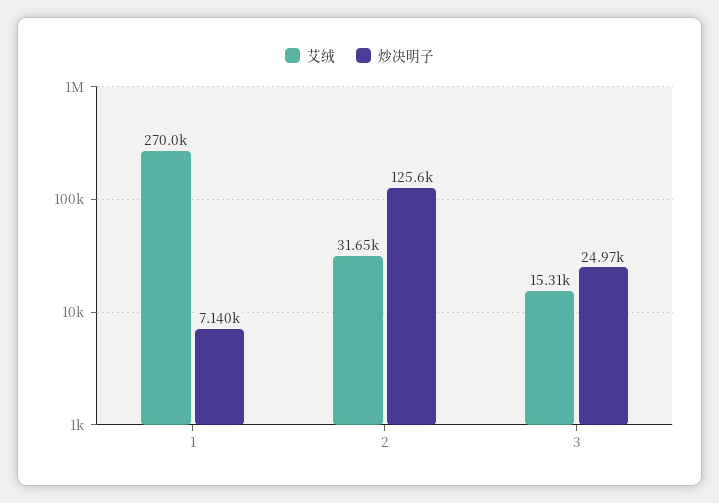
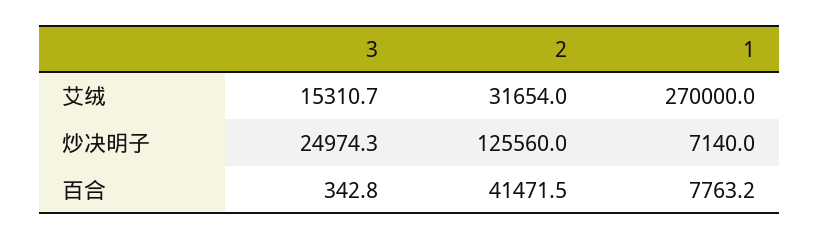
百合, 3: none -> 342.8
百合, 2: none -> 41471.5
百合, 1: none -> 7763.2

